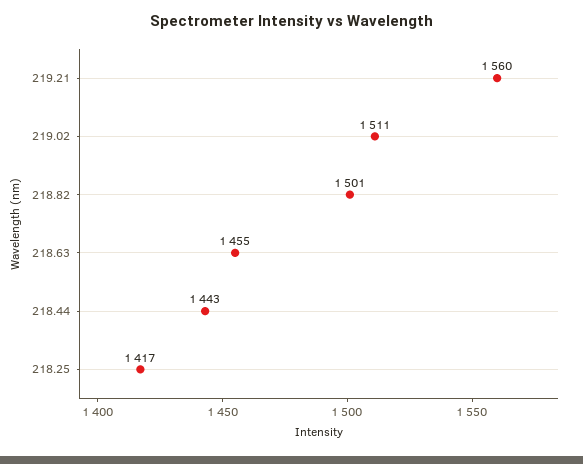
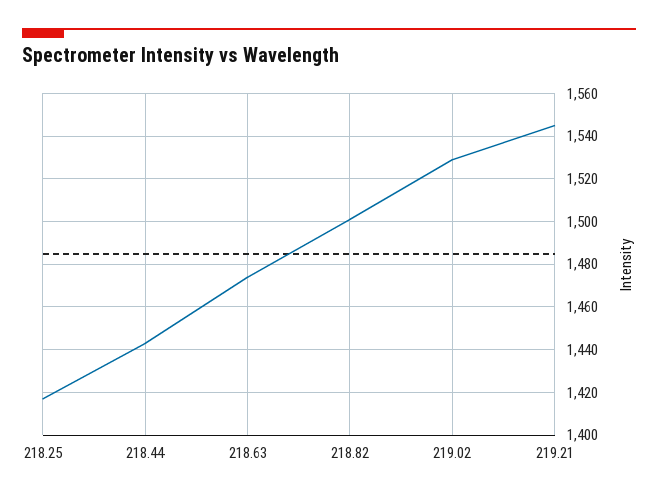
219.21: 1560 -> 1545
219.02: 1511 -> 1530
218.63: 1455 -> 1475

